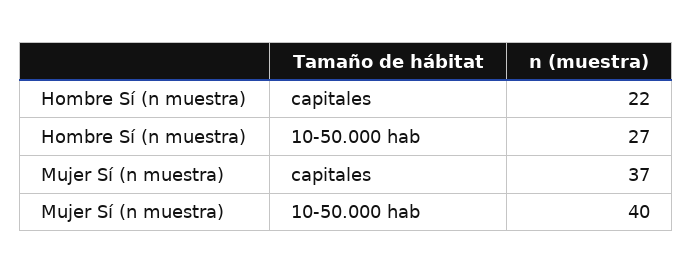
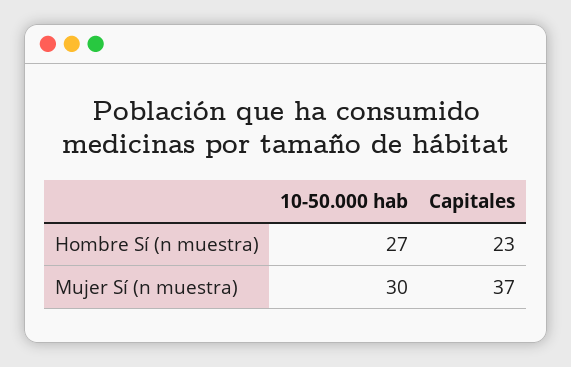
Hombre Sí (n muestra), capitales: 22 -> 23
Mujer Sí (n muestra), 10-50.000 hab: 40 -> 30

